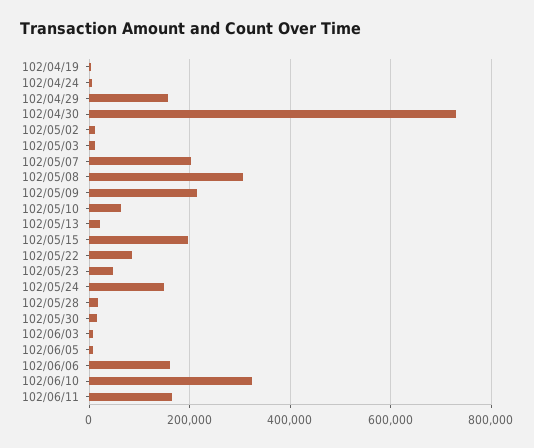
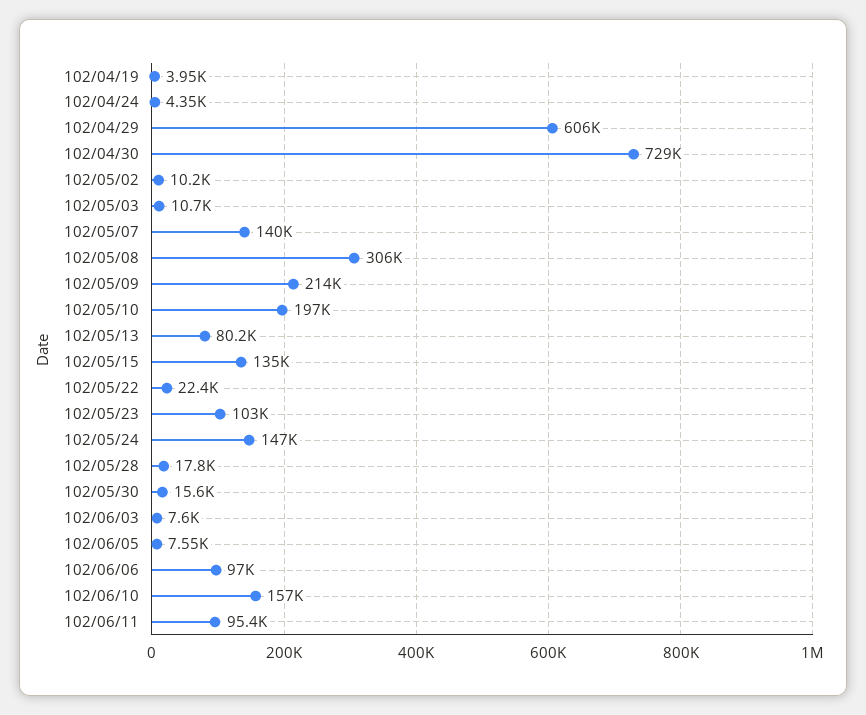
102/04/29: 160000 -> 606000
102/05/07: 200000 -> 140000
102/05/10: 60000 -> 197000
102/05/13: 20000 -> 80200
102/05/15: 200000 -> 135000
102/05/22: 80000 -> 22400
102/05/23: 40000 -> 103000
102/06/06: 160000 -> 97000
102/06/10: 320000 -> 157000
102/06/11: 160000 -> 95400

